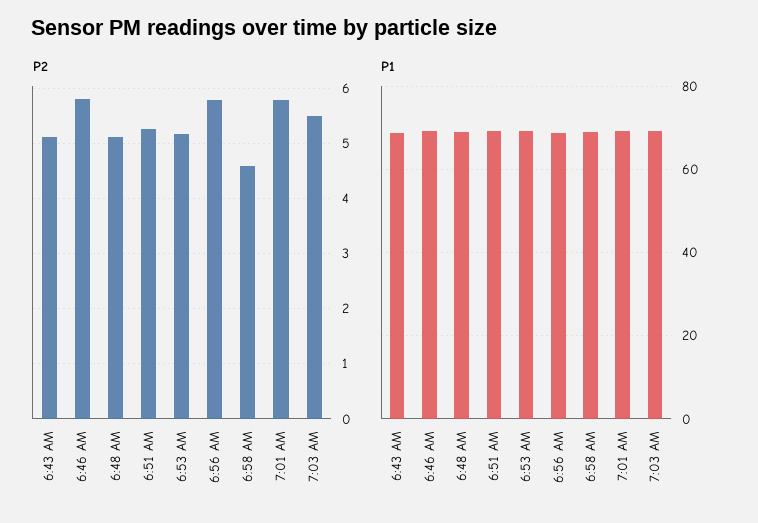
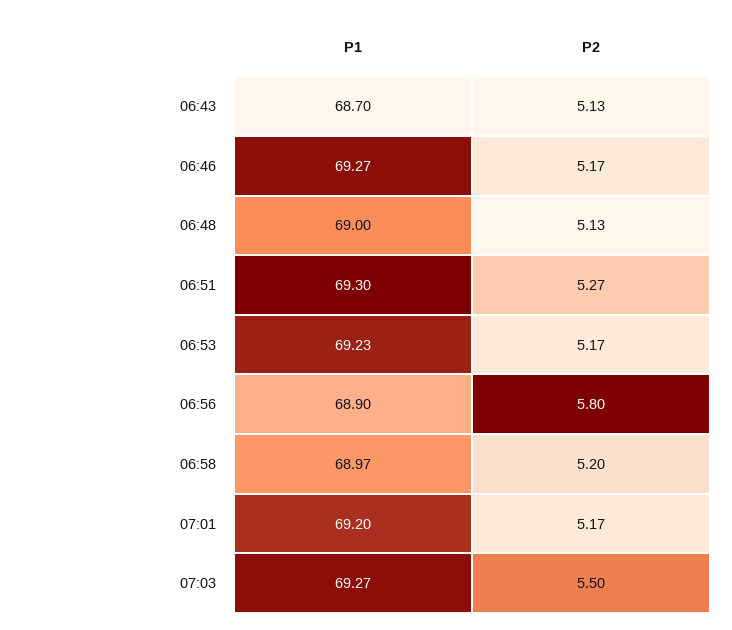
P2, 6:46 AM: 5.8 -> 5.17
P2, 6:58 AM: 4.6 -> 5.2
P2, 7:01 AM: 5.8 -> 5.17

